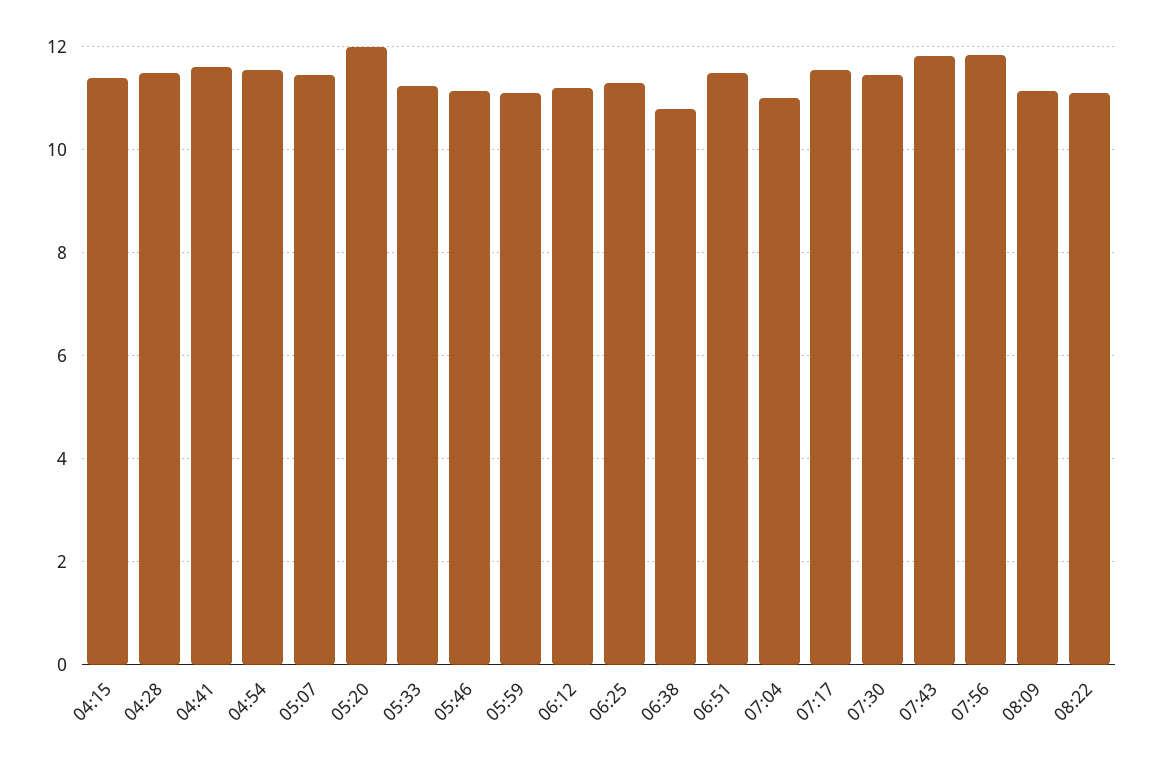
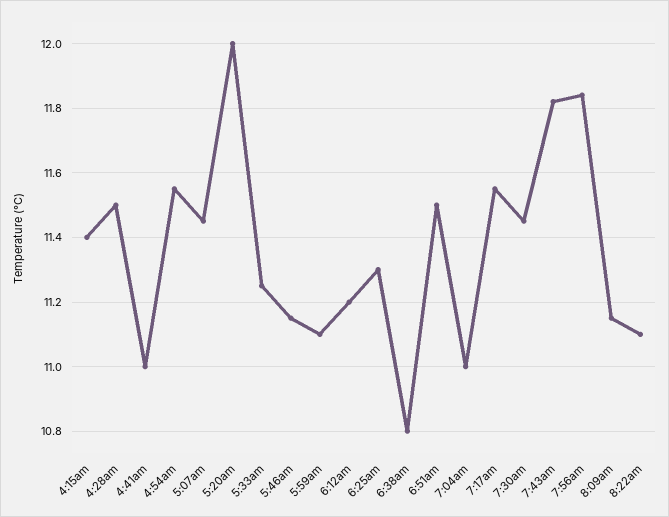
04:41: 11.6 -> 11

